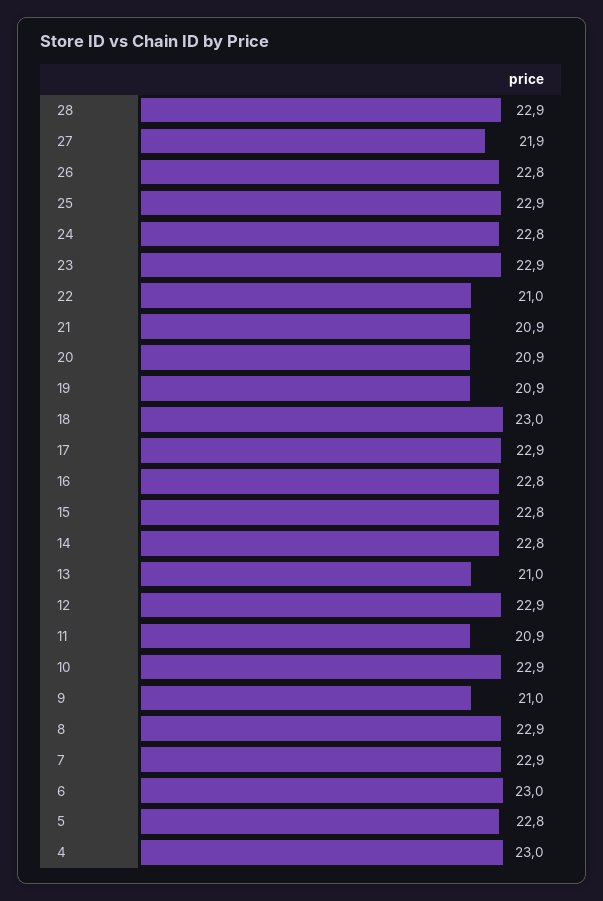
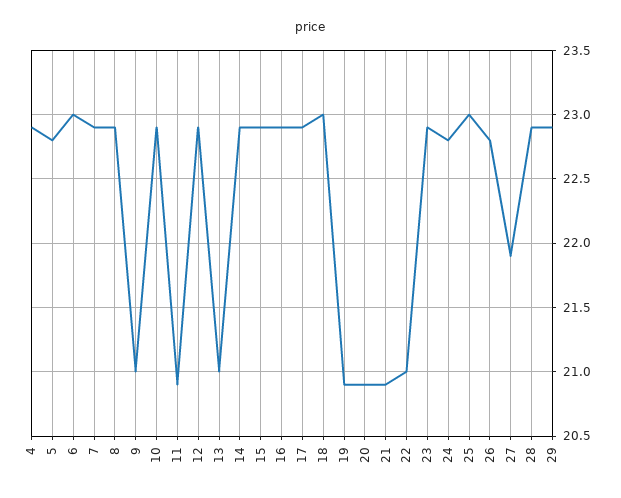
25: 22.9 -> 23
16: 22.8 -> 22.9
15: 22.8 -> 22.9
14: 22.8 -> 22.9
4: 23 -> 22.9
29: none -> 22.9

